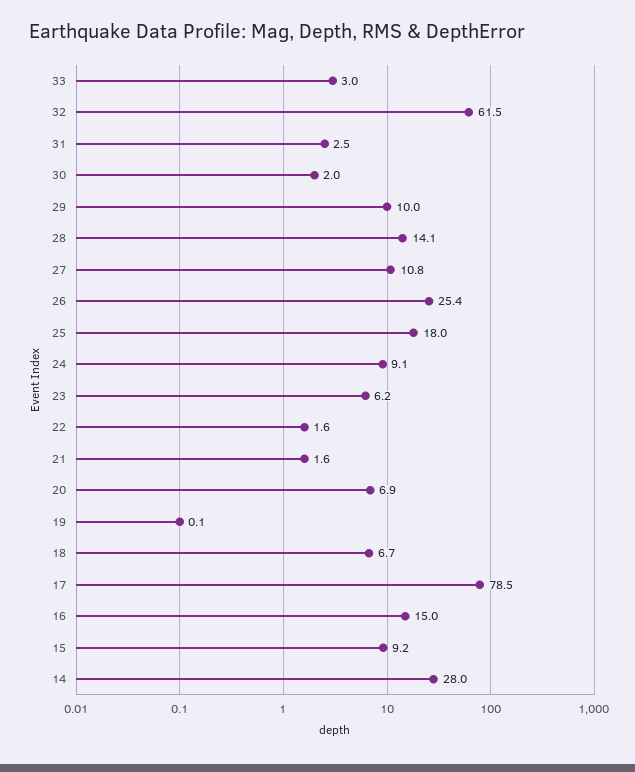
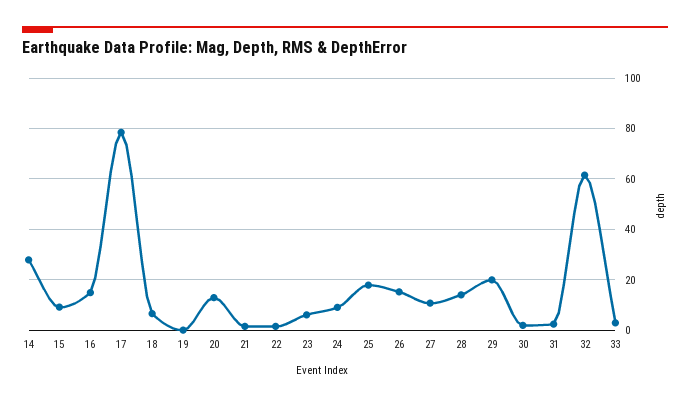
29: 10 -> 20
26: 25.4 -> 15
20: 6.9 -> 12.5

